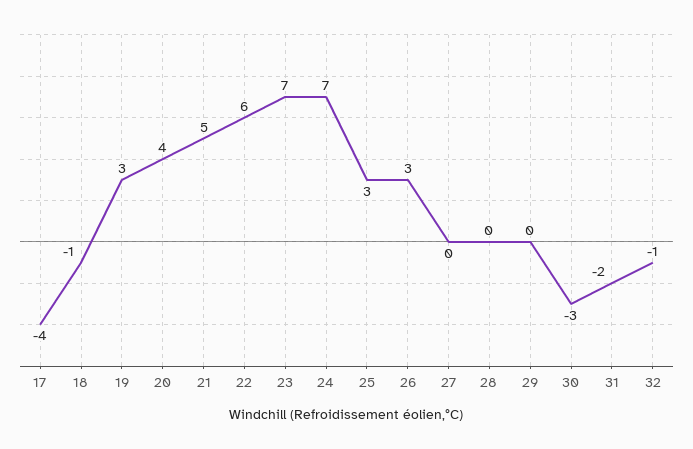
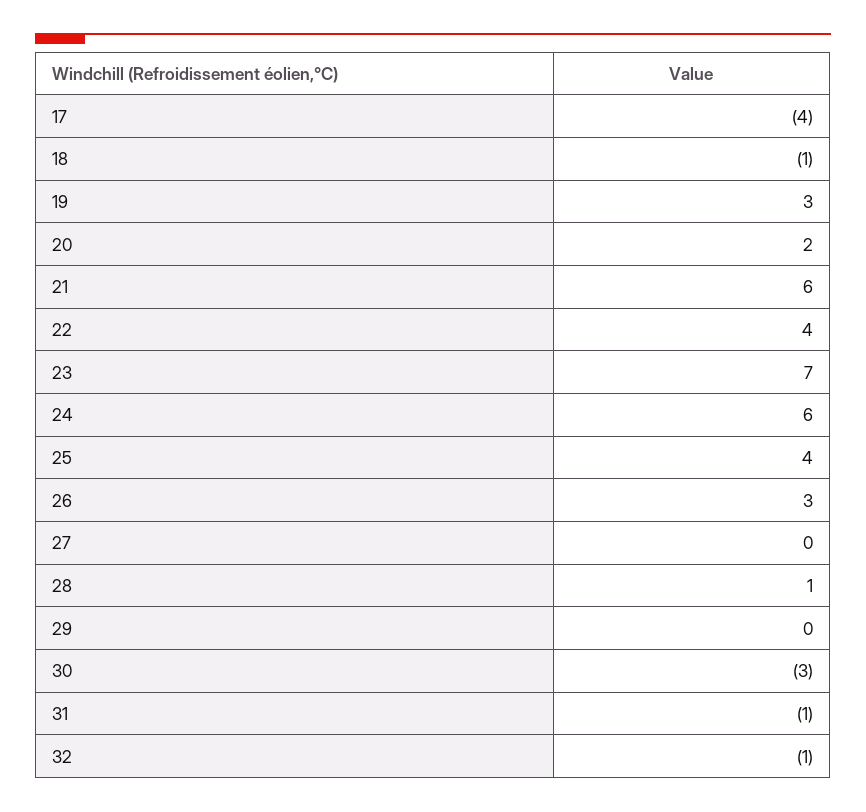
20: 4 -> 2
21: 5 -> 6
22: 6 -> 4
24: 7 -> 6
25: 3 -> 4
28: 0 -> 1
31: -2 -> -1

